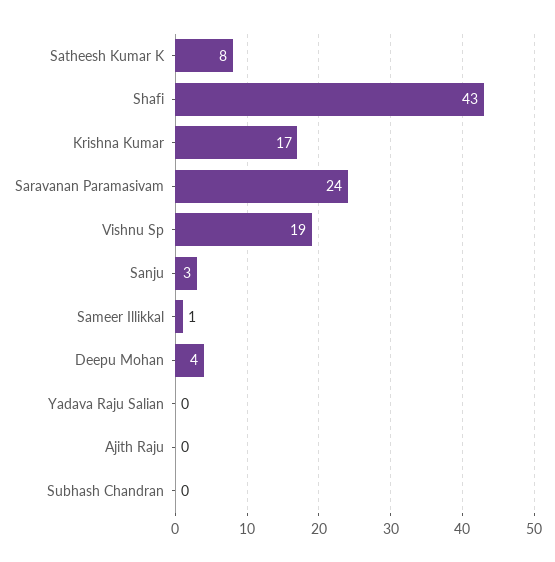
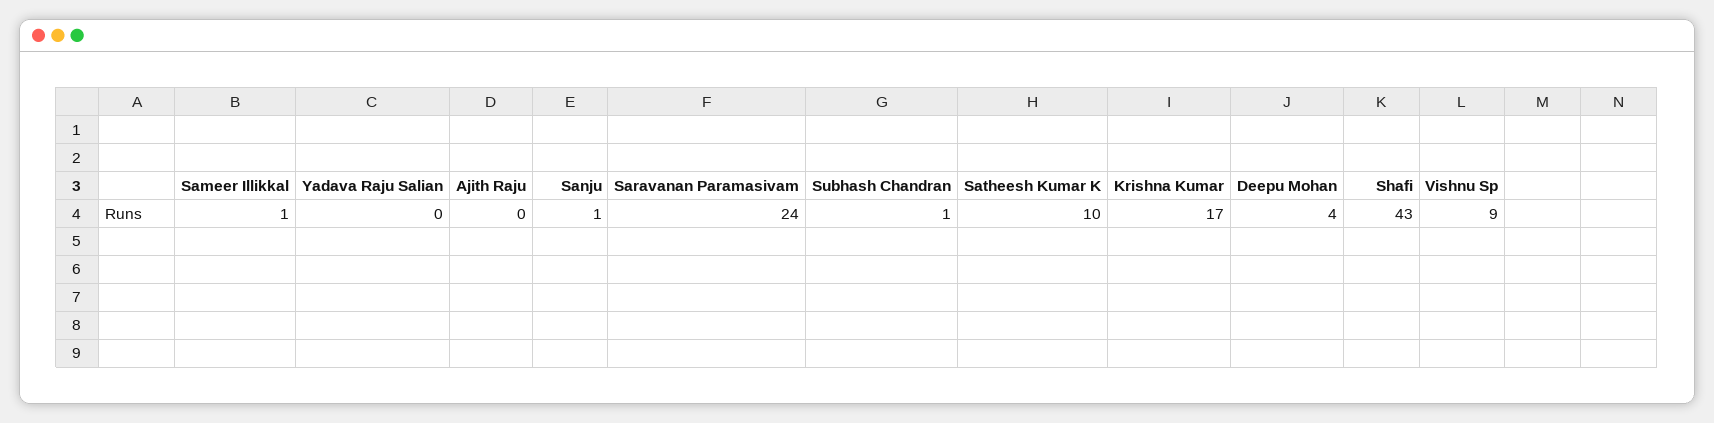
Satheesh Kumar K: 8 -> 10
Vishnu Sp: 19 -> 9
Sanju: 3 -> 1
Subhash Chandran: 0 -> 1

